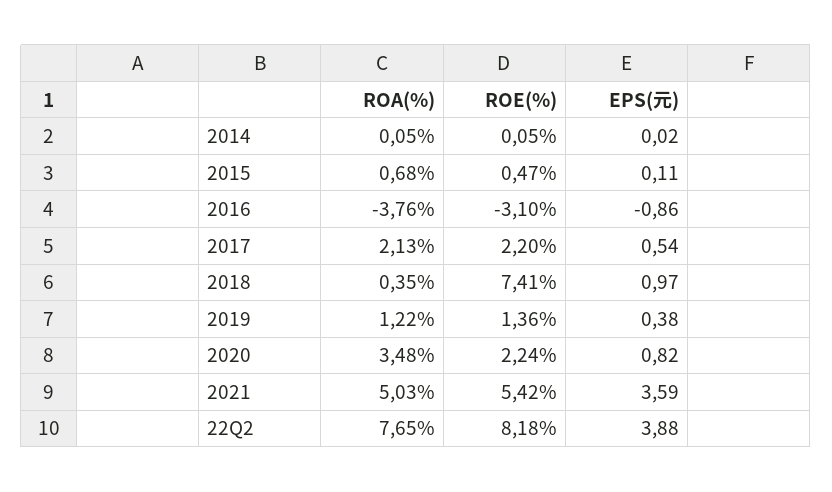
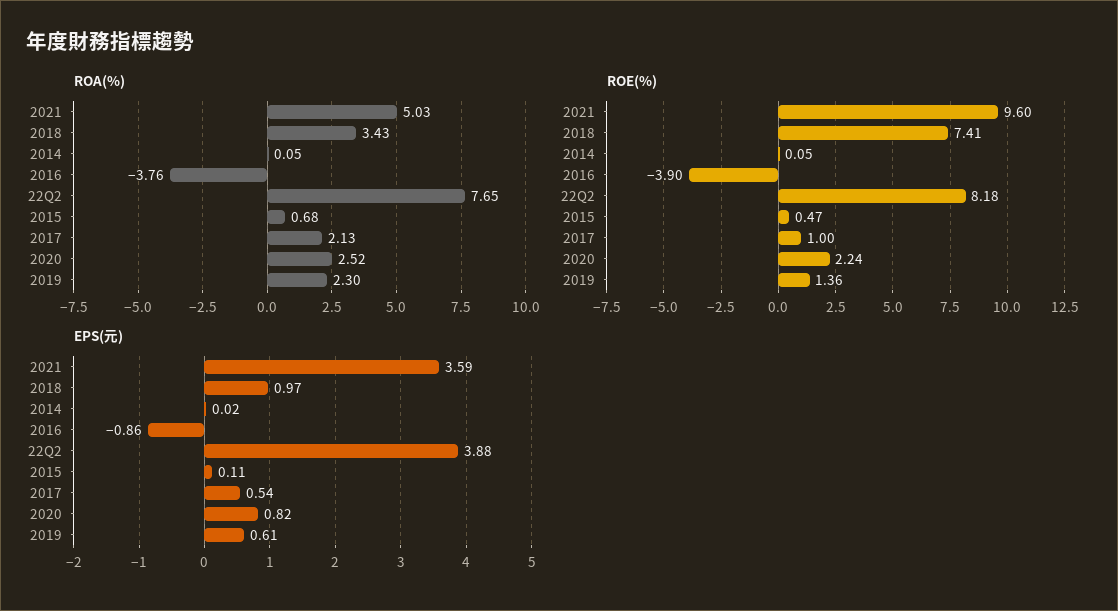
ROE(%), 2016: -3.1 -> -3.9
ROE(%), 2017: 2.2 -> 1
ROA(%), 2018: 0.35 -> 3.43
ROA(%), 2019: 1.22 -> 2.3
EPS(元), 2019: 0.38 -> 0.61
ROA(%), 2020: 3.48 -> 2.52
ROE(%), 2021: 5.42 -> 9.6

